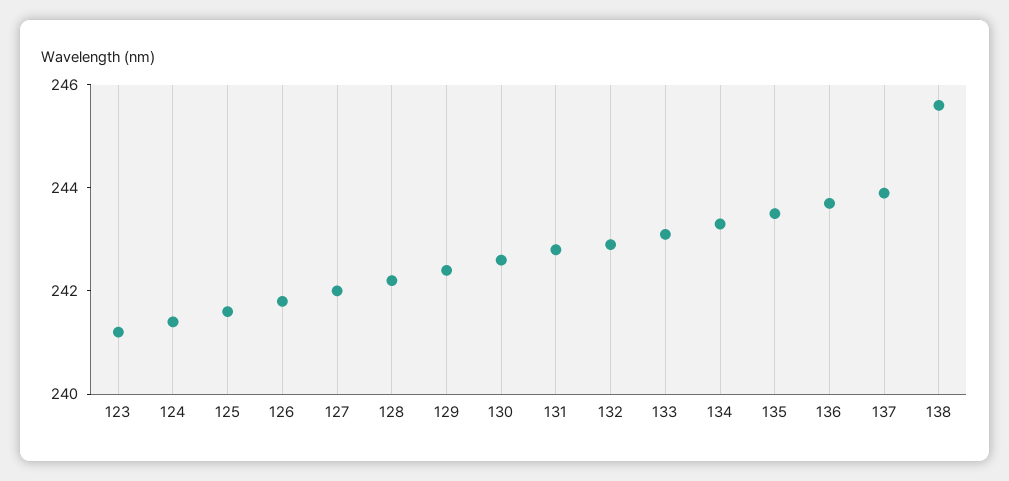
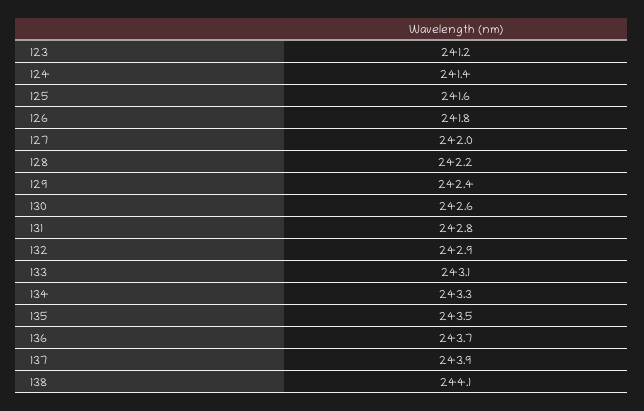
138: 245.5 -> 244.1

